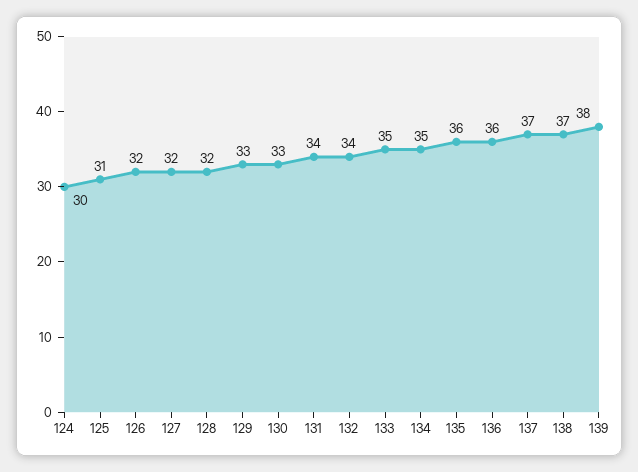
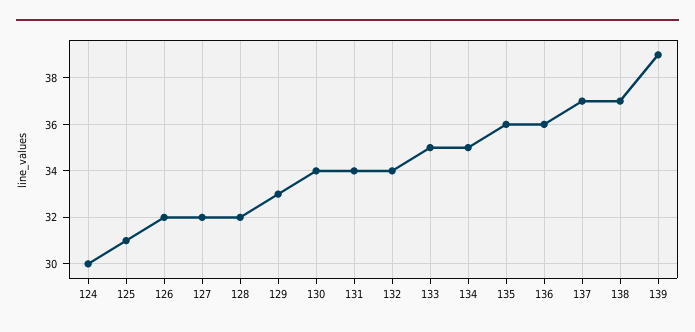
130: 33 -> 34
139: 38 -> 39

